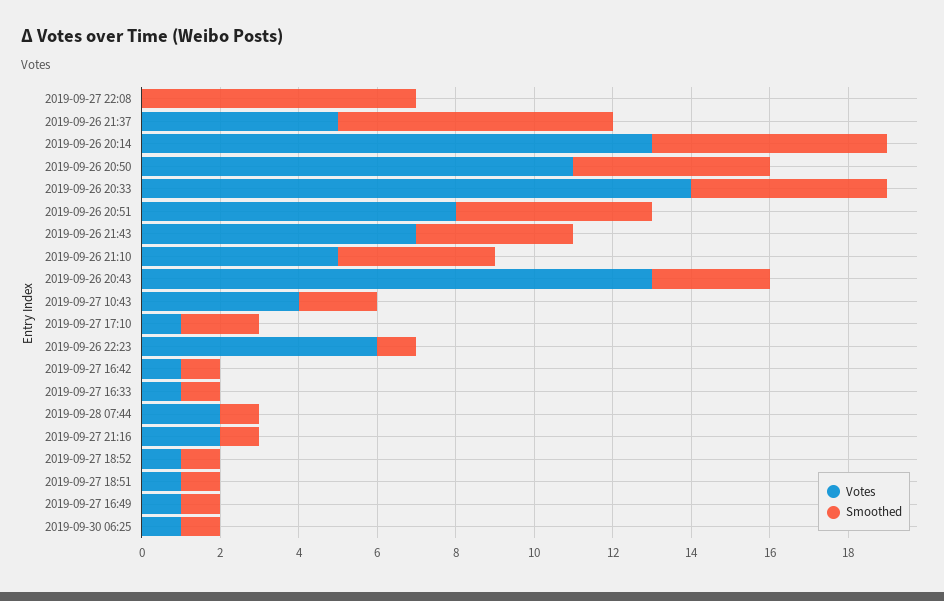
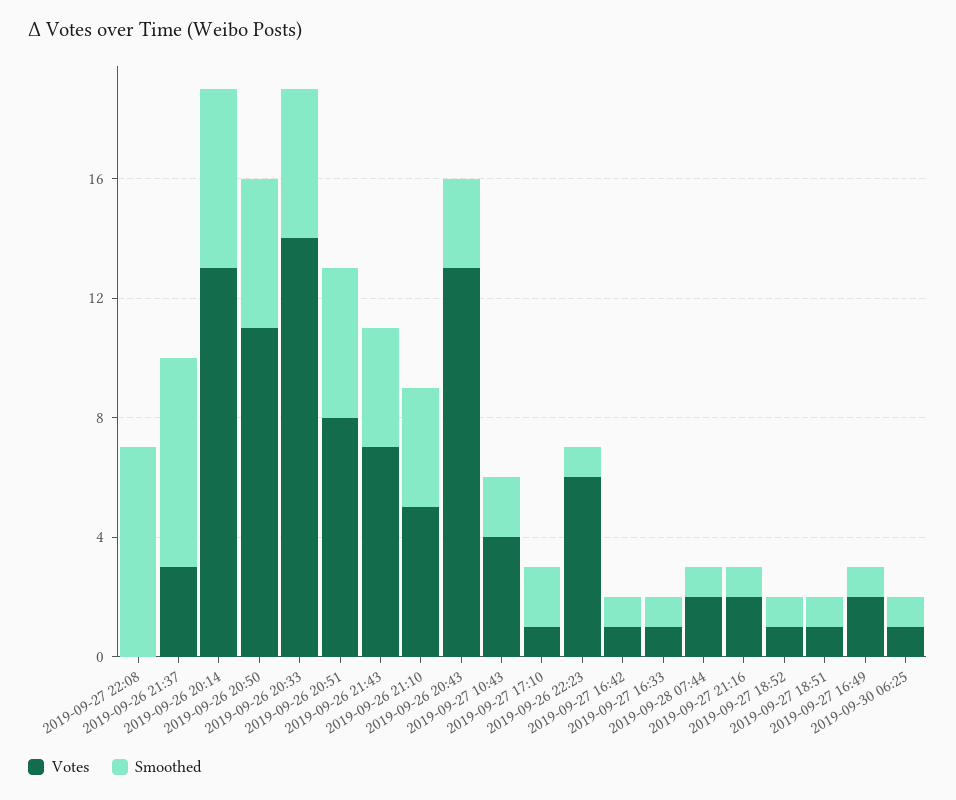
Votes, 2019-09-26 21:37: 5 -> 3
Votes, 2019-09-27 16:49: 1 -> 2

